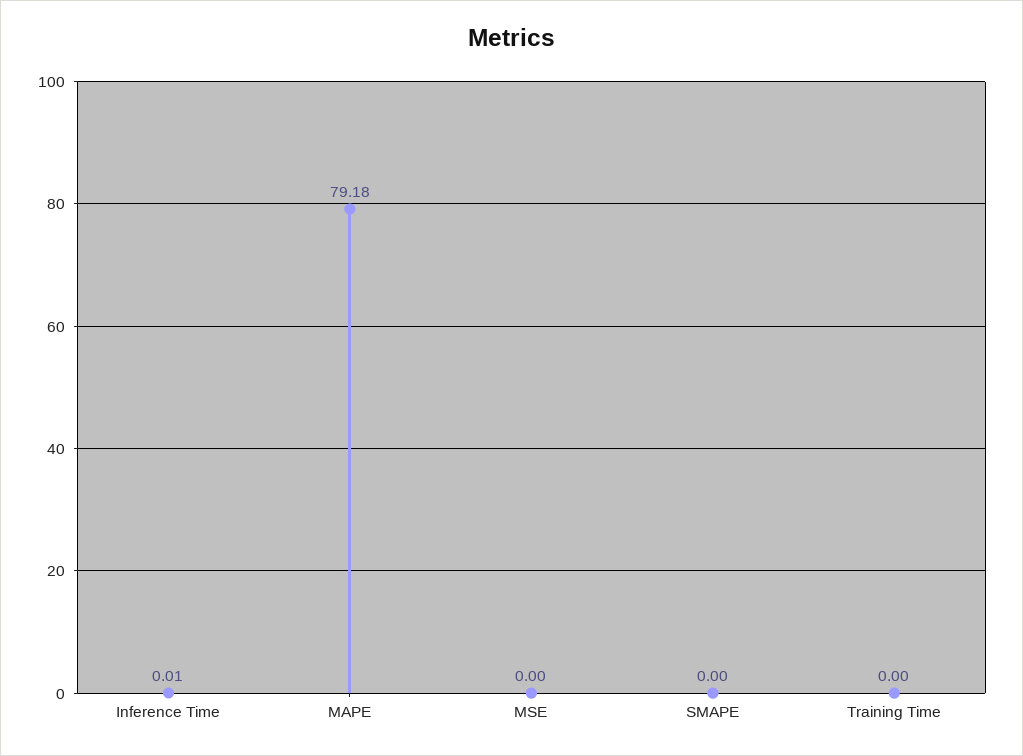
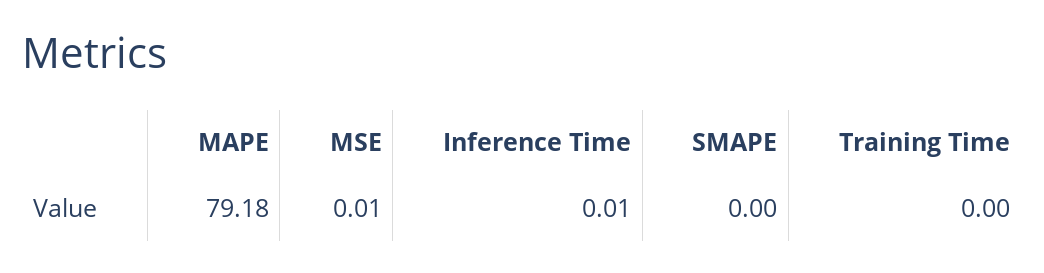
MSE: 0 -> 0.01

